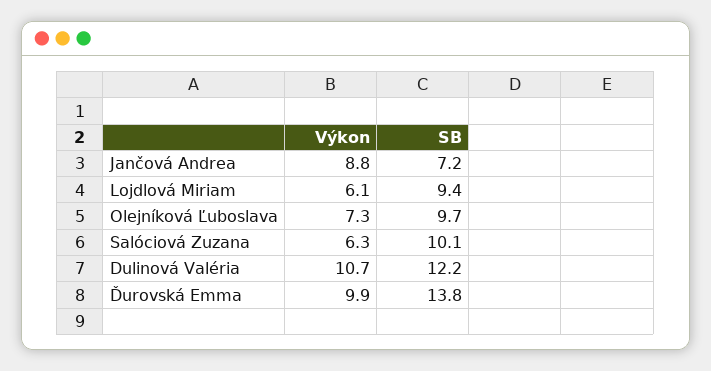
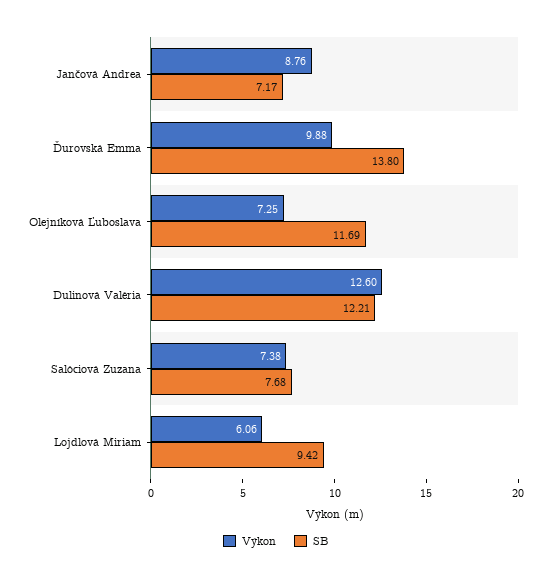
SB, Olejníková Ľuboslava: 9.7 -> 11.69
Výkon, Salóciová Zuzana: 6.3 -> 7.38
SB, Salóciová Zuzana: 10.1 -> 7.68
Výkon, Dulinová Valéria: 10.7 -> 12.6

